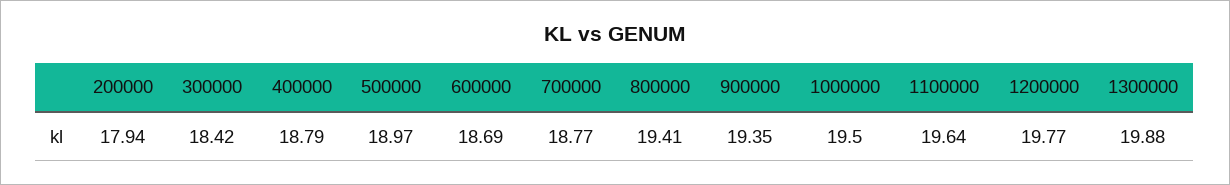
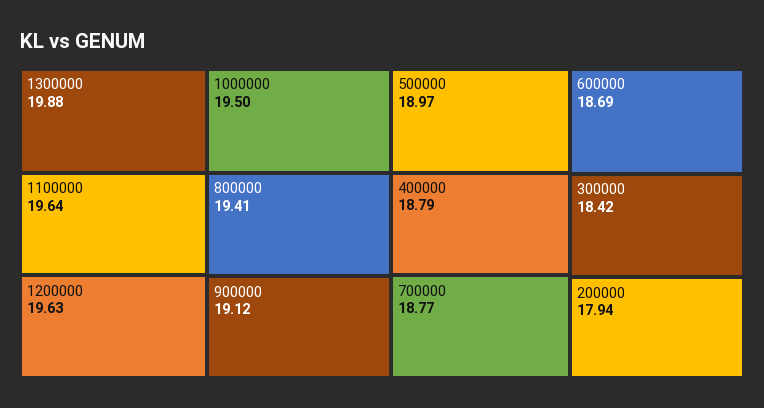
900000: 19.35 -> 19.12
1200000: 19.77 -> 19.63

